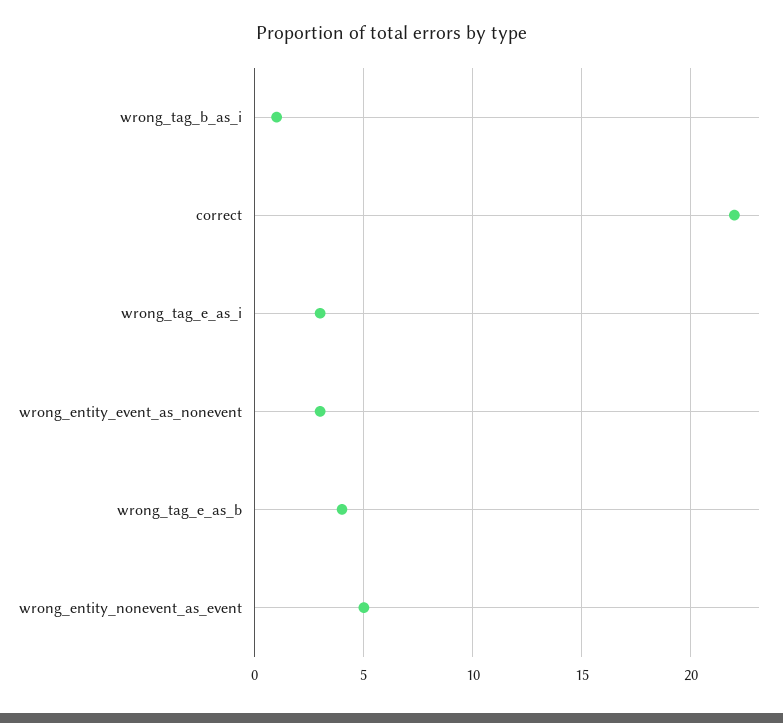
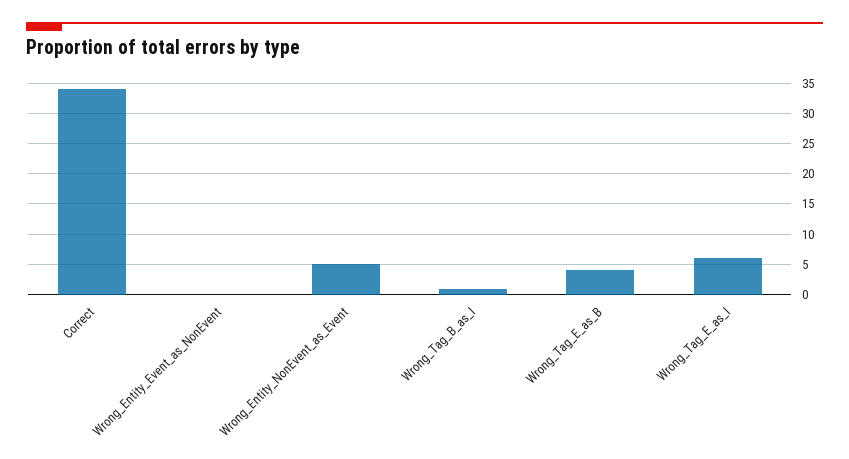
correct: 22 -> 34
wrong_tag_e_as_i: 3 -> 6
wrong_entity_event_as_nonevent: 3 -> 0

